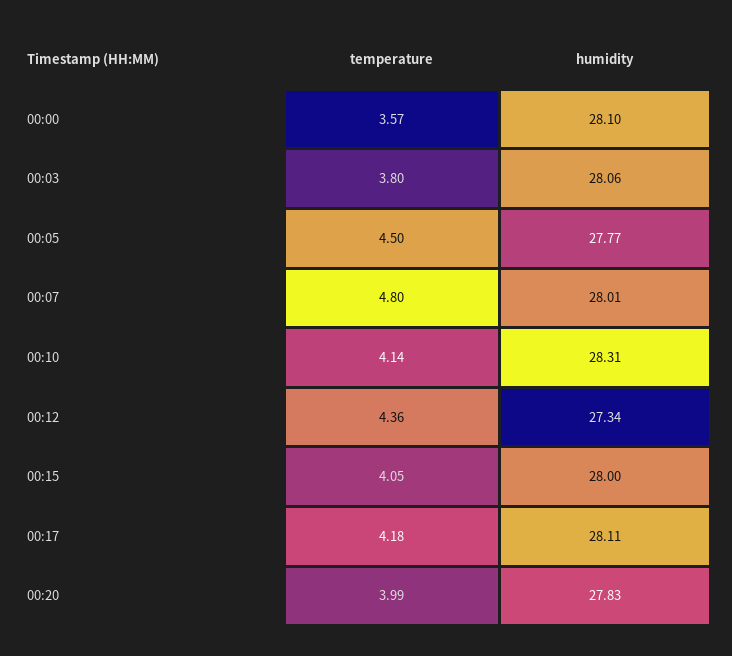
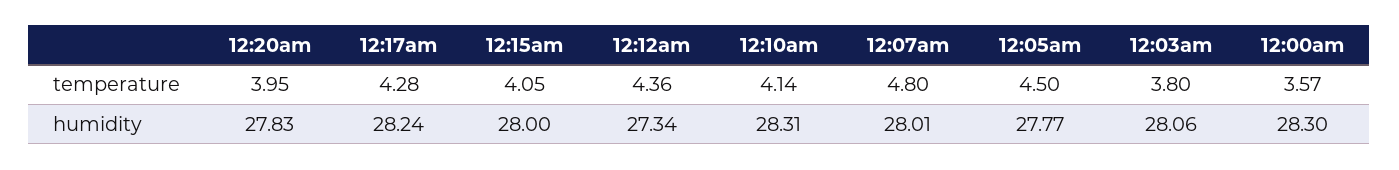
humidity, 00:00: 28.1 -> 28.3
temperature, 00:17: 4.18 -> 4.28
humidity, 00:17: 28.11 -> 28.24
temperature, 00:20: 3.99 -> 3.95

